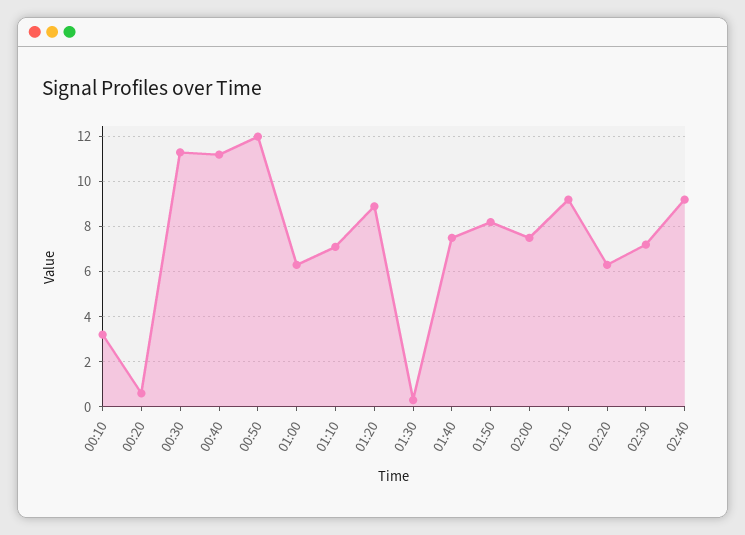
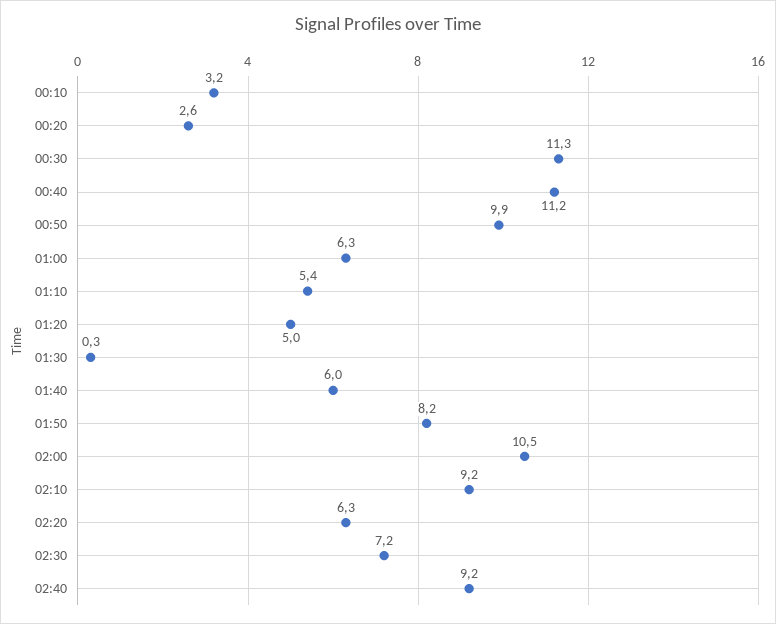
00:20: 0.5 -> 2.6
00:50: 12 -> 9.9
01:10: 7 -> 5.4
01:20: 9 -> 5
01:40: 7.5 -> 6
02:00: 7.5 -> 10.5

